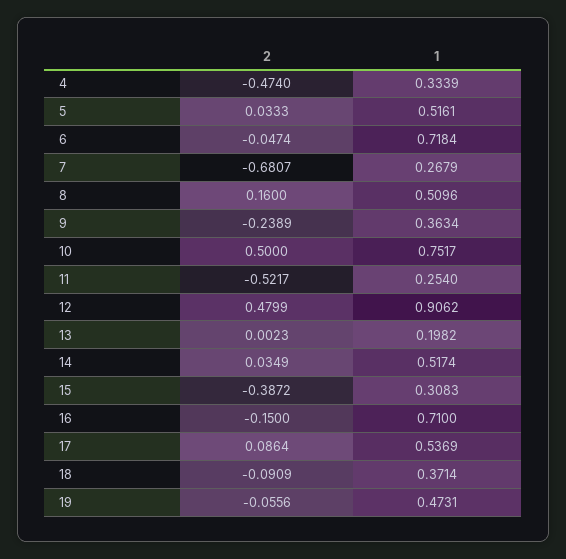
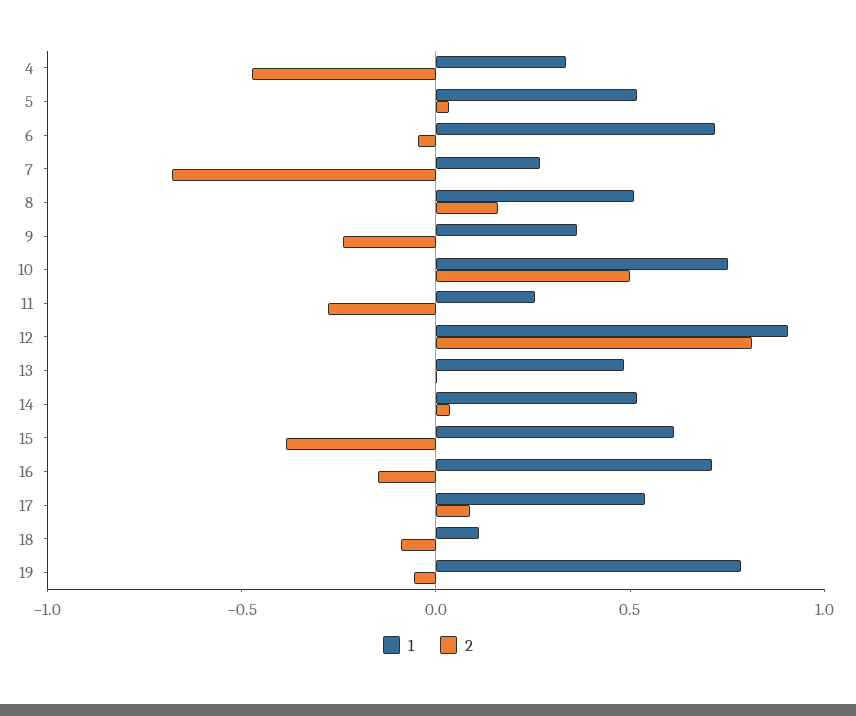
2, 11: -0.5217 -> -0.3
2, 12: 0.4799 -> 0.8
1, 13: 0.1982 -> 0.5
1, 15: 0.3083 -> 0.6
1, 18: 0.3714 -> 0.1
1, 19: 0.4731 -> 0.8

